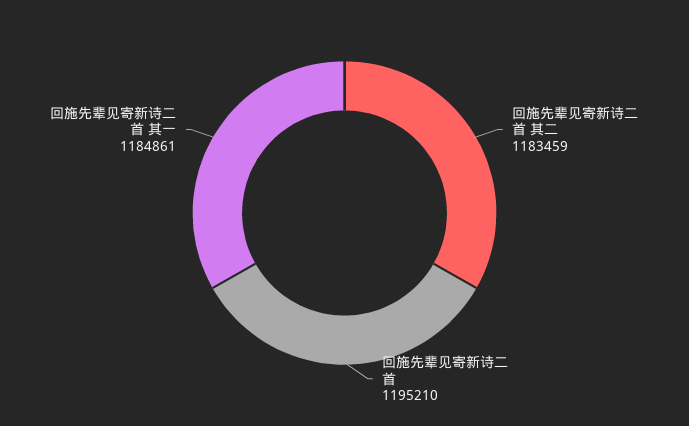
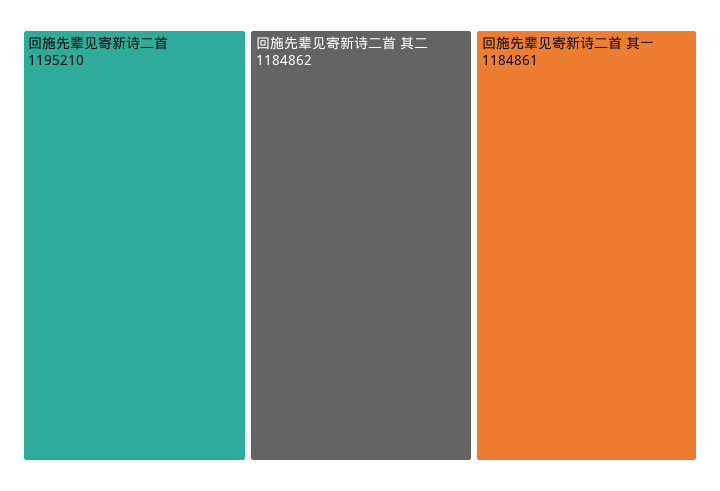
回施先辈见寄新诗二首 其二: 1183459 -> 1184862

